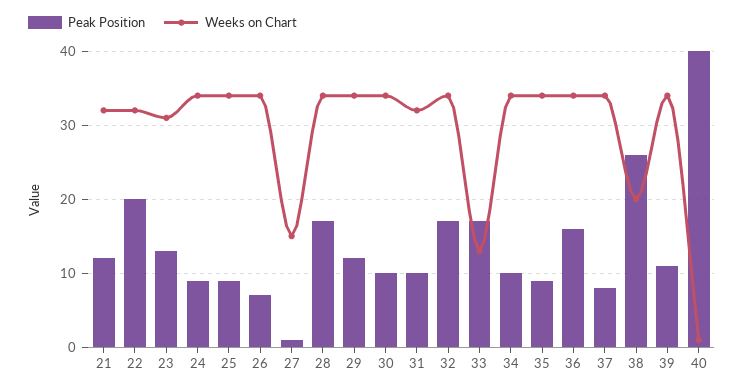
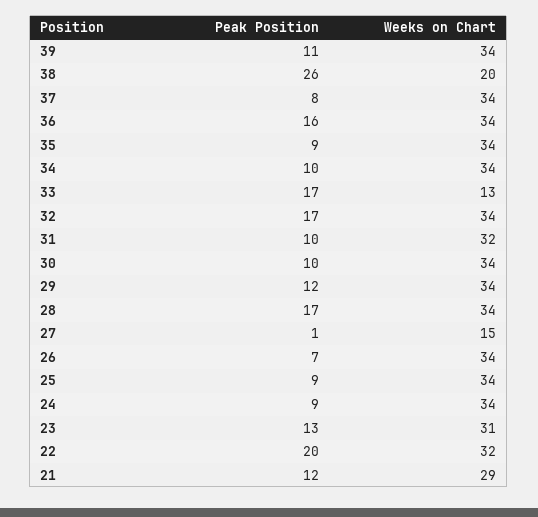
Weeks on Chart, 21: 32 -> 29
Peak Position, 40: 40 -> none
Weeks on Chart, 40: 1 -> none

